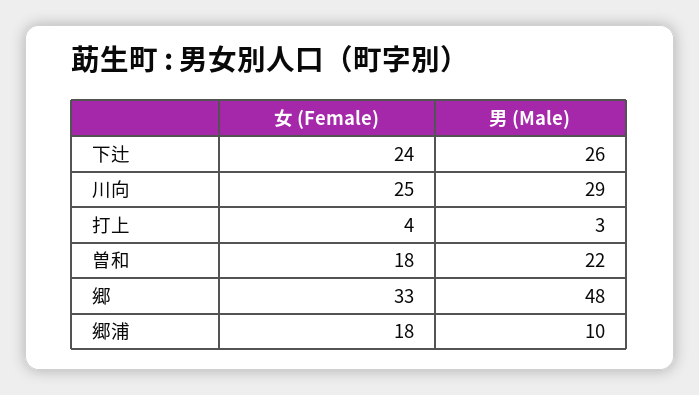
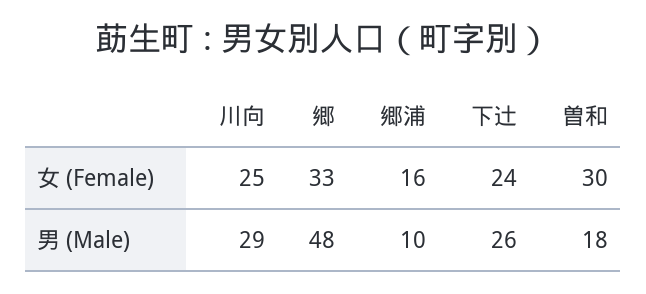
女 (Female), 打上: 4 -> none
男 (Male), 打上: 3 -> none
女 (Female), 曽和: 18 -> 30
男 (Male), 曽和: 22 -> 18
女 (Female), 郷浦: 18 -> 16

